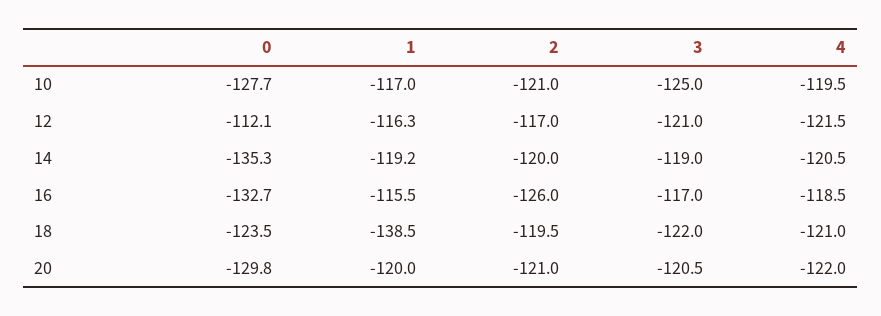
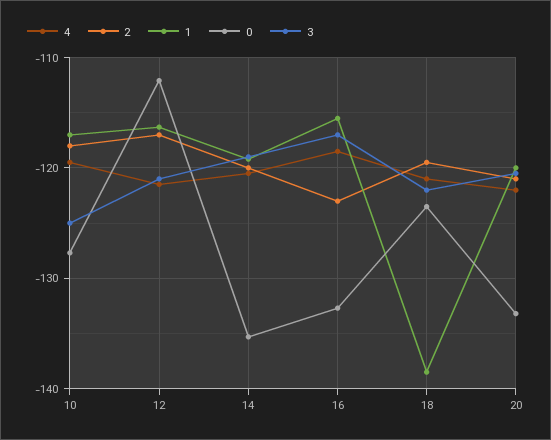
2, 10: -121 -> -118
2, 16: -126 -> -123
0, 20: -129.8 -> -133

